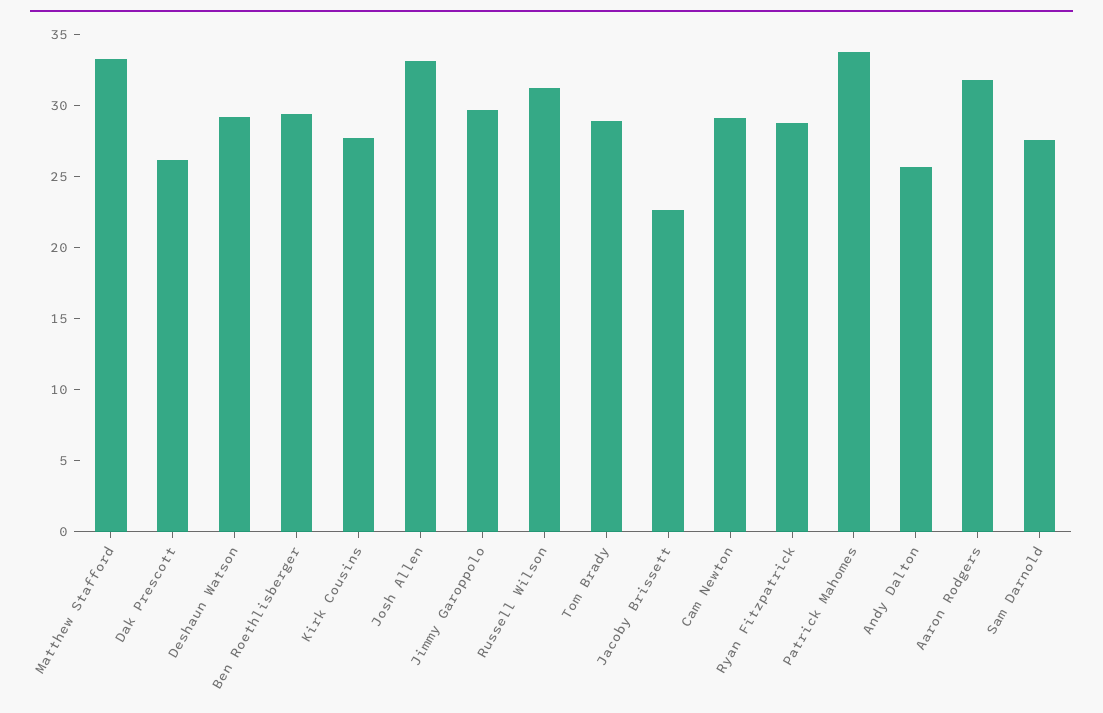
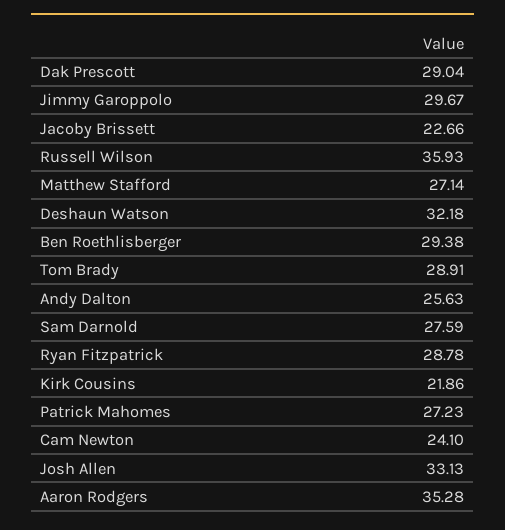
Matthew Stafford: 33 -> 27.14
Dak Prescott: 26 -> 29.04
Deshaun Watson: 29 -> 32.18
Kirk Cousins: 28 -> 21.86
Russell Wilson: 31 -> 35.93
Cam Newton: 29 -> 24.1
Patrick Mahomes: 34 -> 27.23
Aaron Rodgers: 32 -> 35.28

